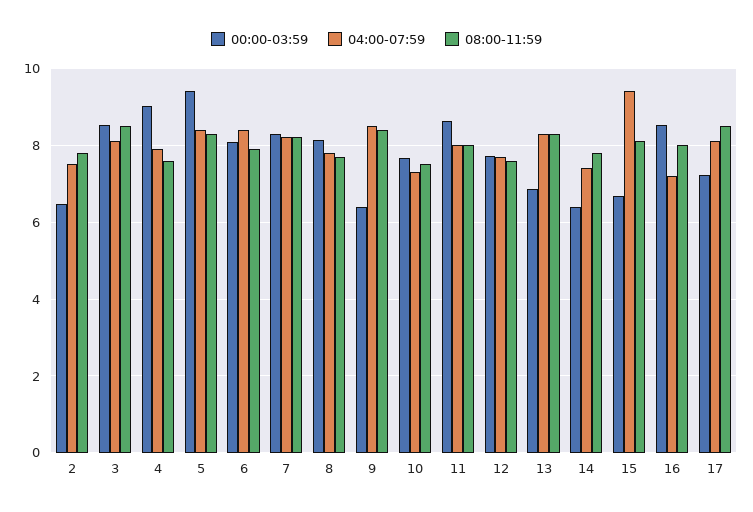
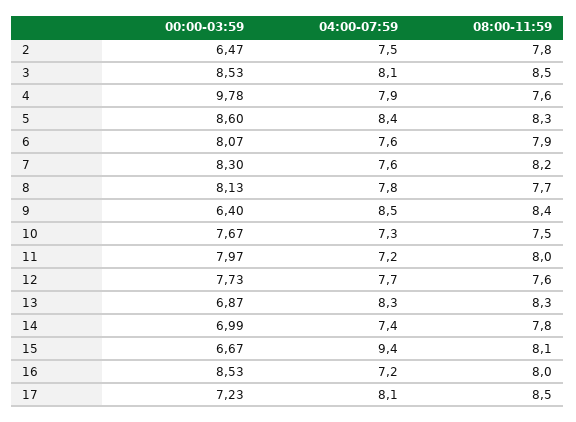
00:00-03:59, 4: 9 -> 9.78
00:00-03:59, 5: 9.4 -> 8.6
04:00-07:59, 6: 8.4 -> 7.6
04:00-07:59, 7: 8.2 -> 7.6
00:00-03:59, 11: 8.6 -> 7.97
04:00-07:59, 11: 8 -> 7.2
00:00-03:59, 14: 6.4 -> 6.99

